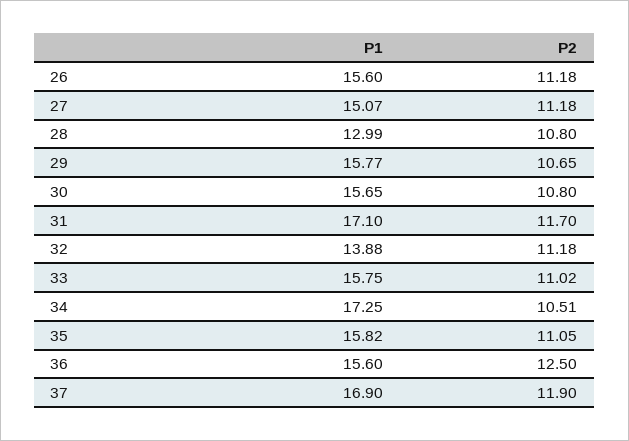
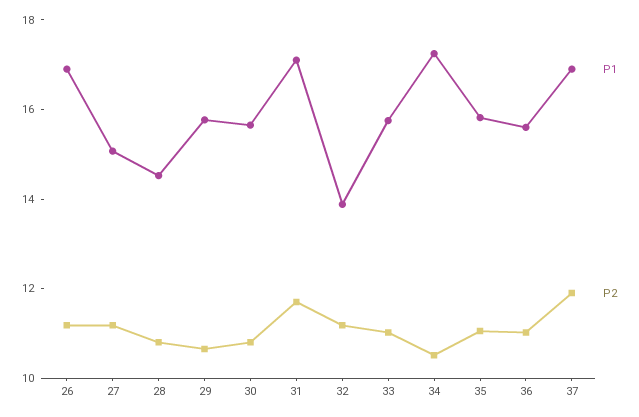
P1, 26: 15.6 -> 17
P1, 28: 12.99 -> 14.5
P2, 36: 12.5 -> 11

